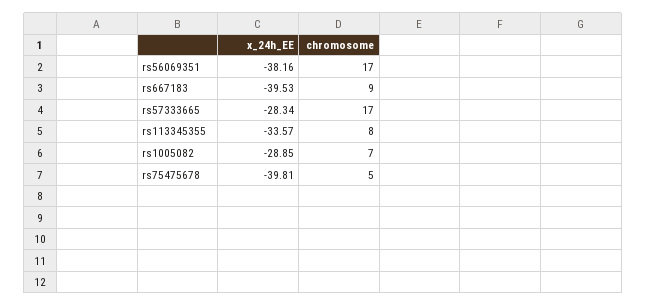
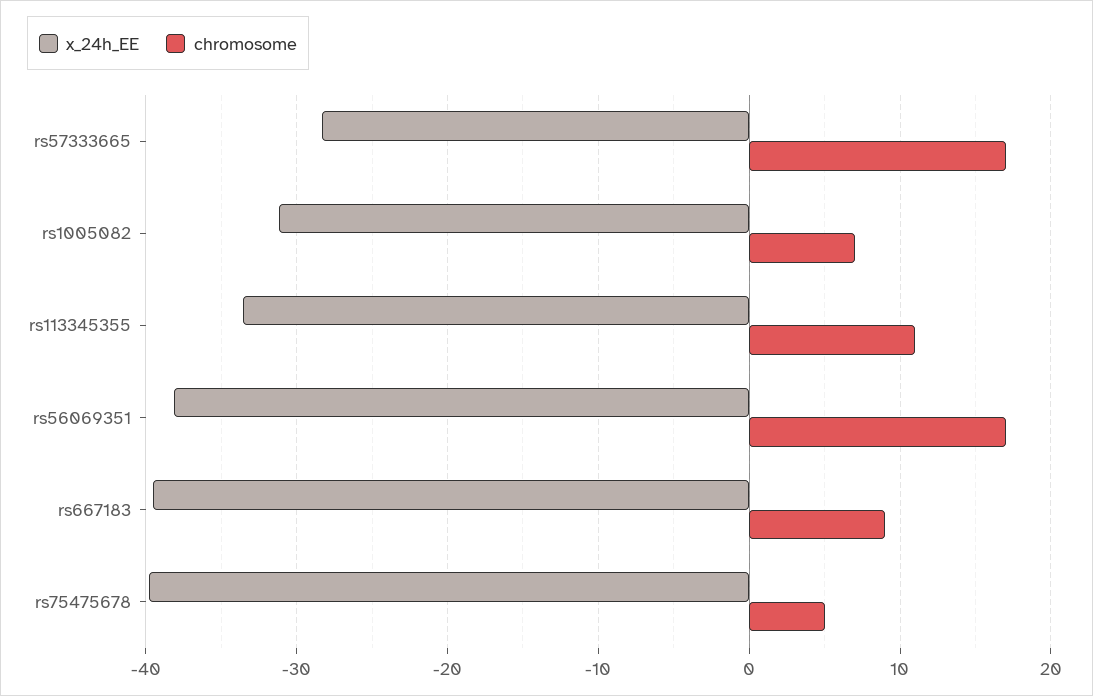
chromosome, rs113345355: 8 -> 11
x_24h_EE, rs1005082: -28.85 -> -31

